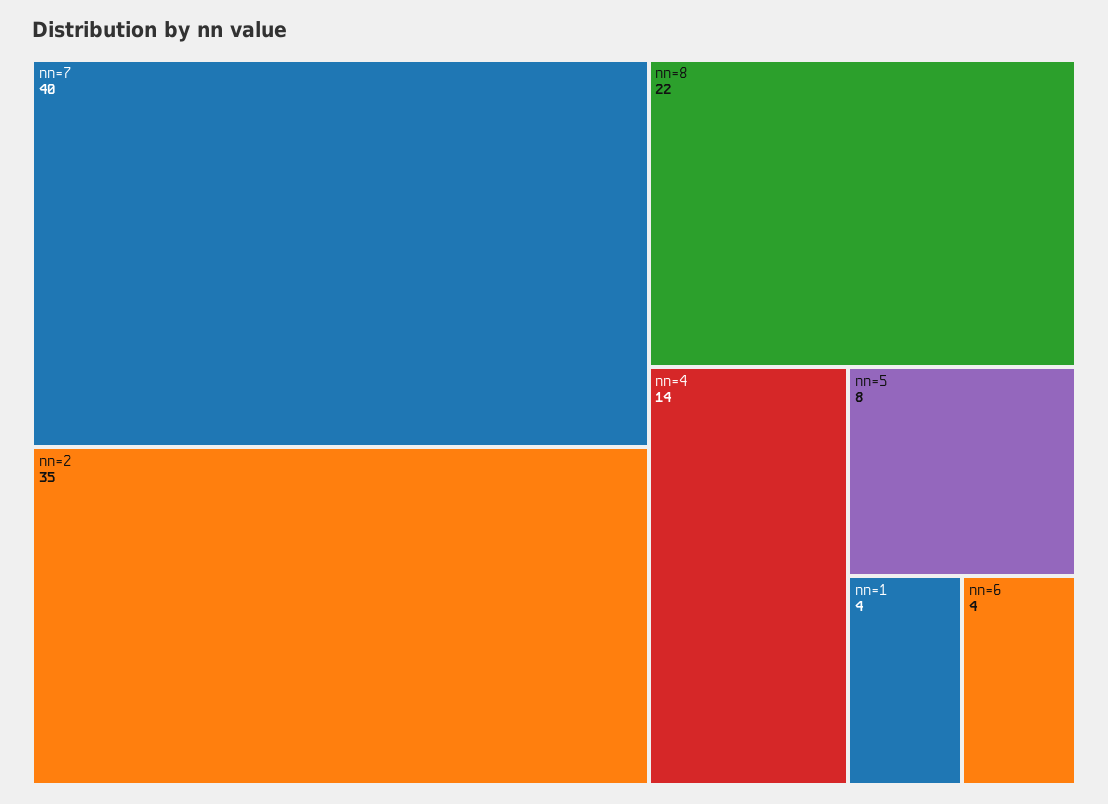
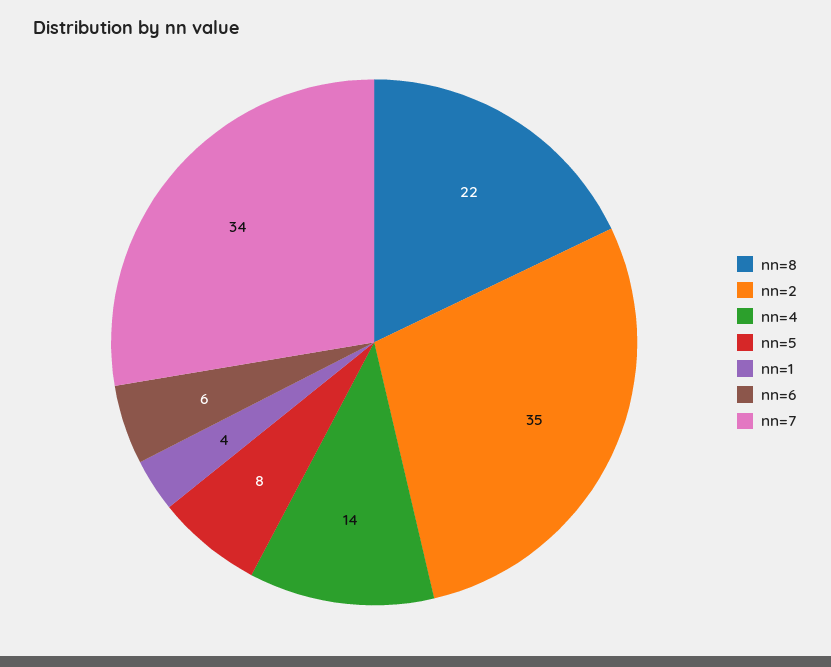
nn=7: 40 -> 34
nn=6: 4 -> 6

